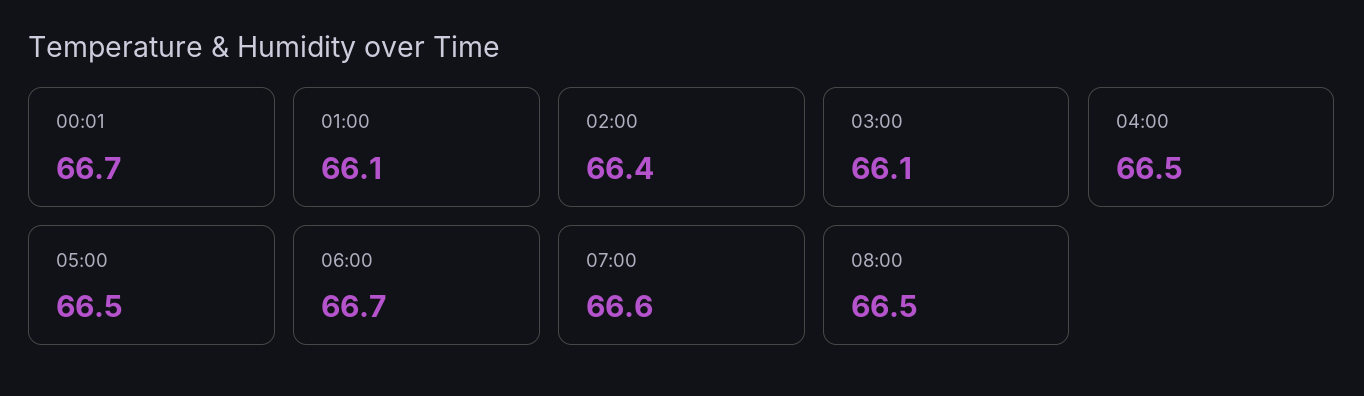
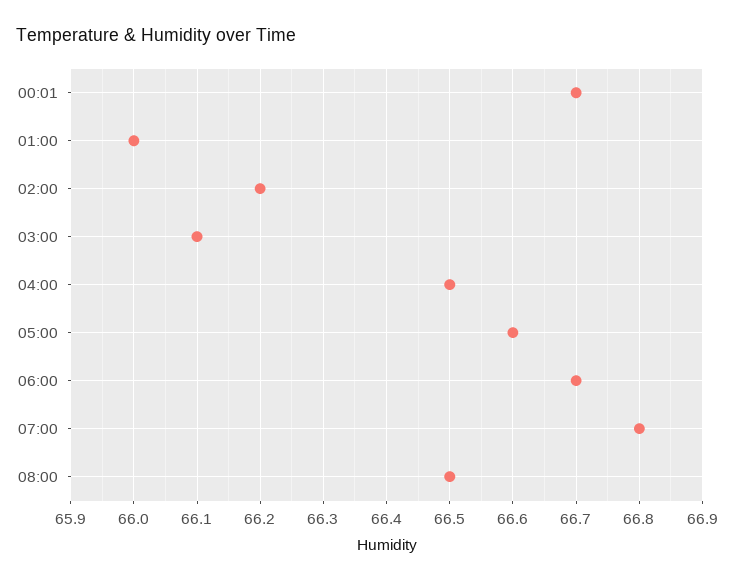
01:00: 66.1 -> 66
02:00: 66.4 -> 66.2
05:00: 66.5 -> 66.6
07:00: 66.6 -> 66.8

